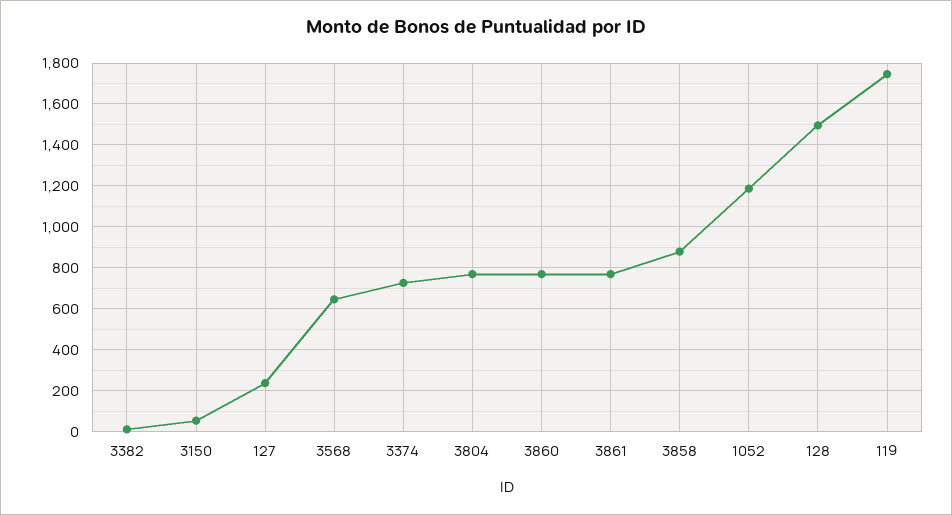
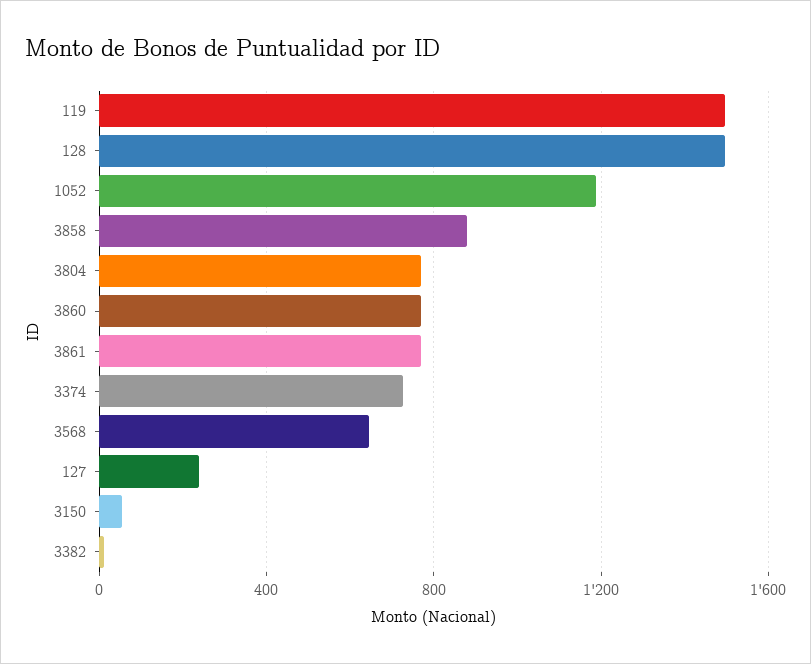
119: 1750 -> 1500

